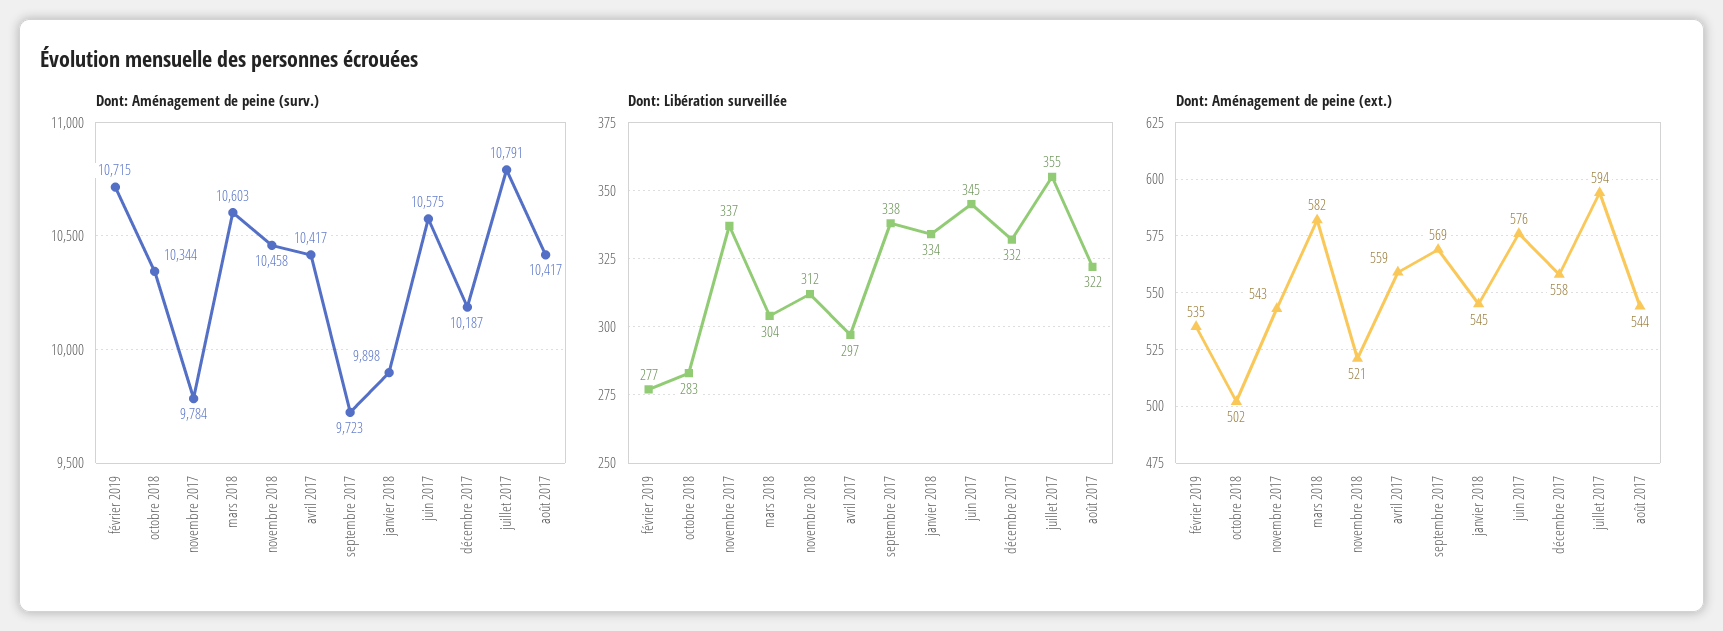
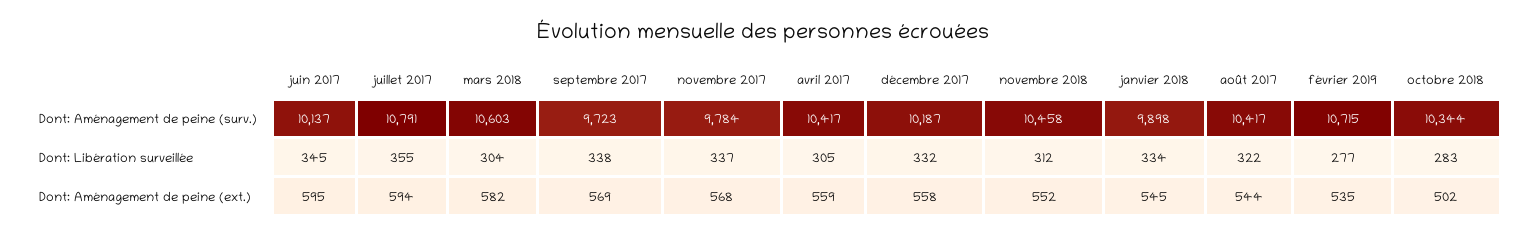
Dont: Aménagement de peine (surv.), juin 2017: 10575 -> 10137
Dont: Libération surveillée, avril 2017: 297 -> 305
Dont: Aménagement de peine (ext.), novembre 2017: 543 -> 568
Dont: Aménagement de peine (ext.), novembre 2018: 521 -> 552
Dont: Aménagement de peine (ext.), juin 2017: 576 -> 595

